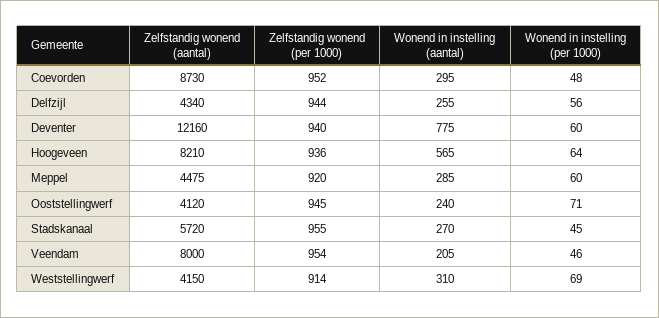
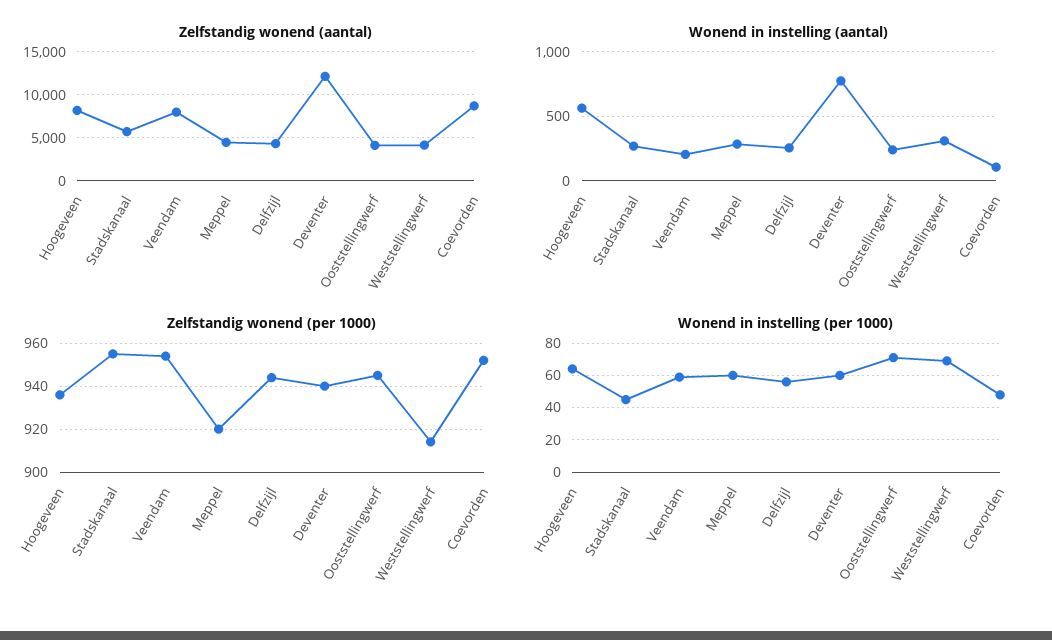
Wonend in instelling (aantal), Coevorden: 295 -> 100
Wonend in instelling (per 1000), Veendam: 46 -> 60

